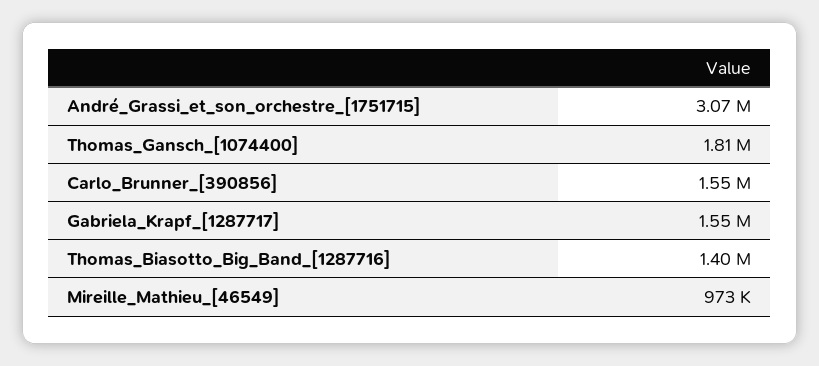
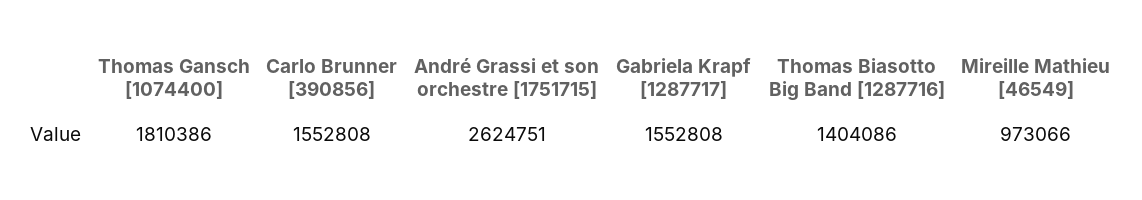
André_Grassi_et_son_orchestre_[1751715]: 3070000 -> 2624751

